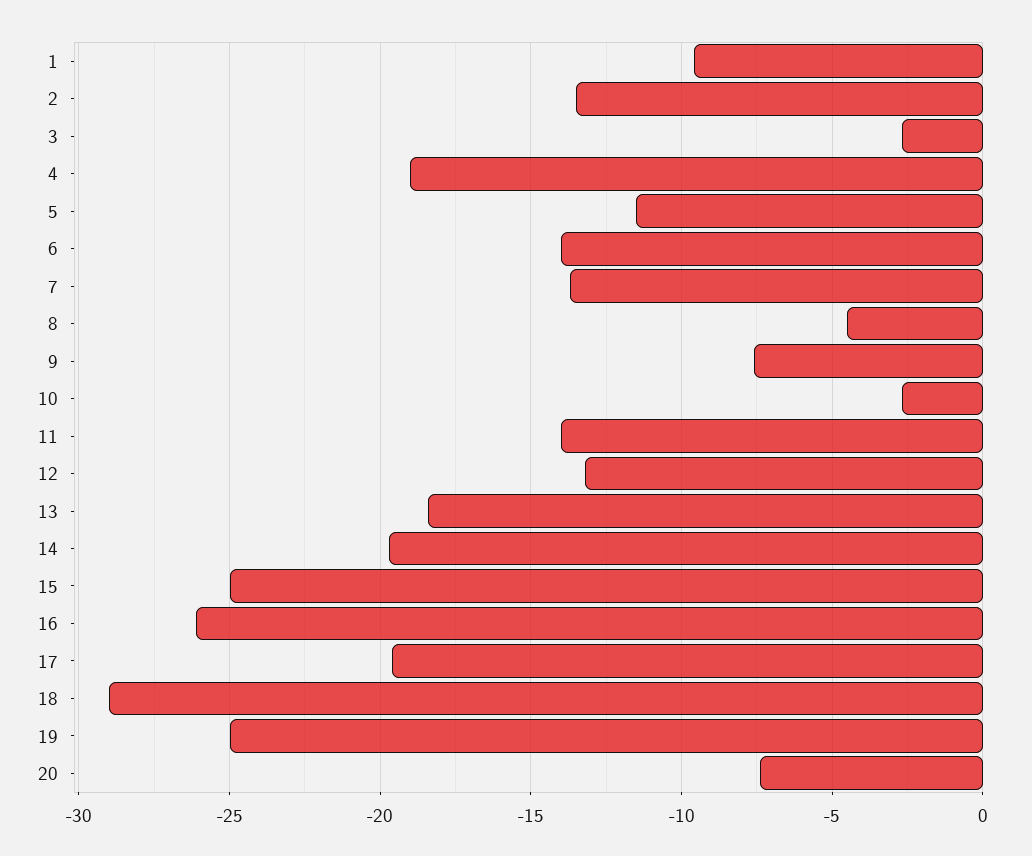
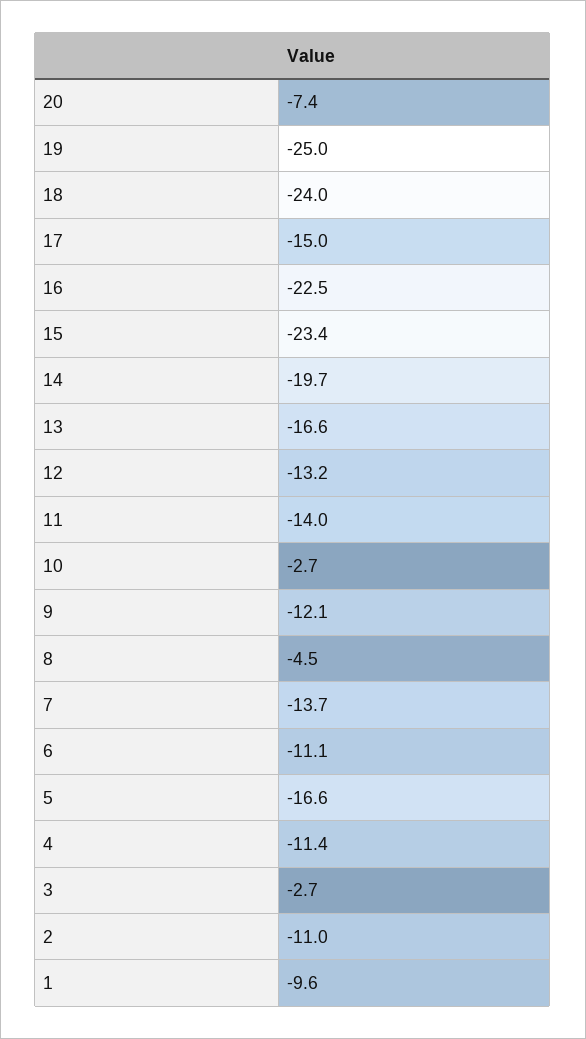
2: -13.5 -> -11
4: -19 -> -11.4
5: -11.5 -> -16.6
6: -14 -> -11.1
9: -7.5 -> -12.1
13: -18.5 -> -16.6
15: -25 -> -23.4
16: -26 -> -22.5
17: -19.5 -> -15
18: -29 -> -24

